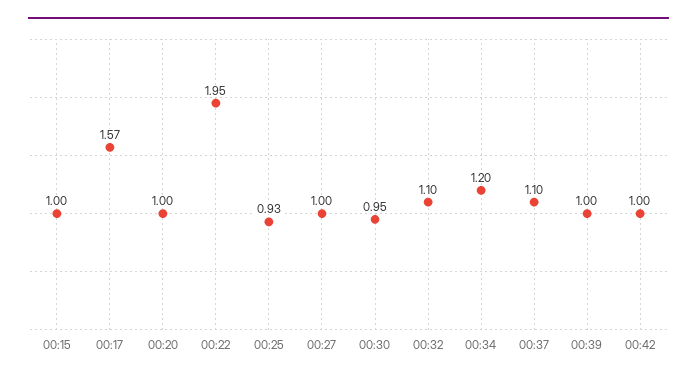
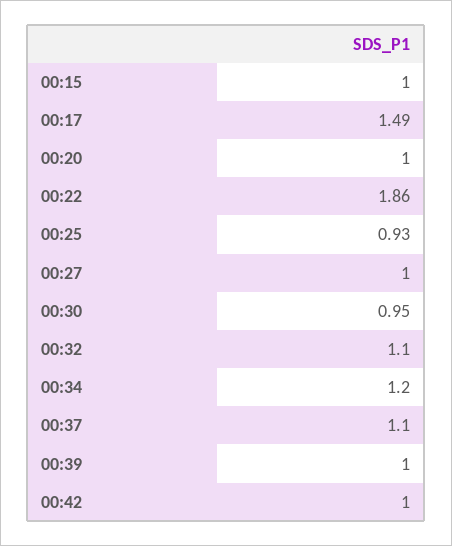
00:17: 1.57 -> 1.49
00:22: 1.95 -> 1.86

